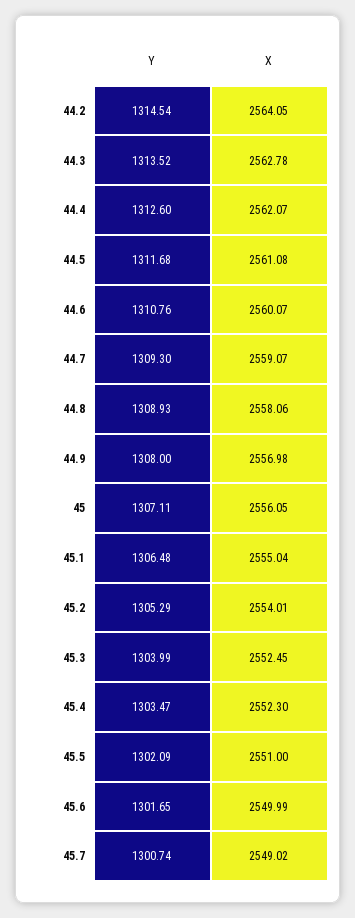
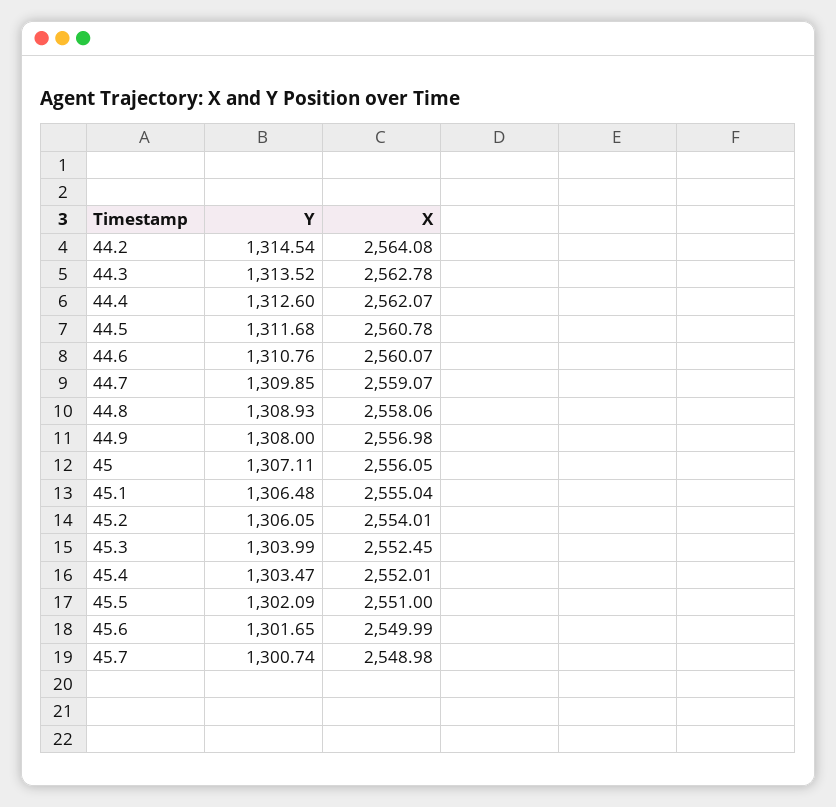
X, 44.2: 2564.05 -> 2564.08
X, 44.5: 2561.08 -> 2560.78
Y, 44.7: 1309.3 -> 1309.85
Y, 45.2: 1305.29 -> 1306.05
X, 45.4: 2552.3 -> 2552.01
X, 45.7: 2549.02 -> 2548.98

